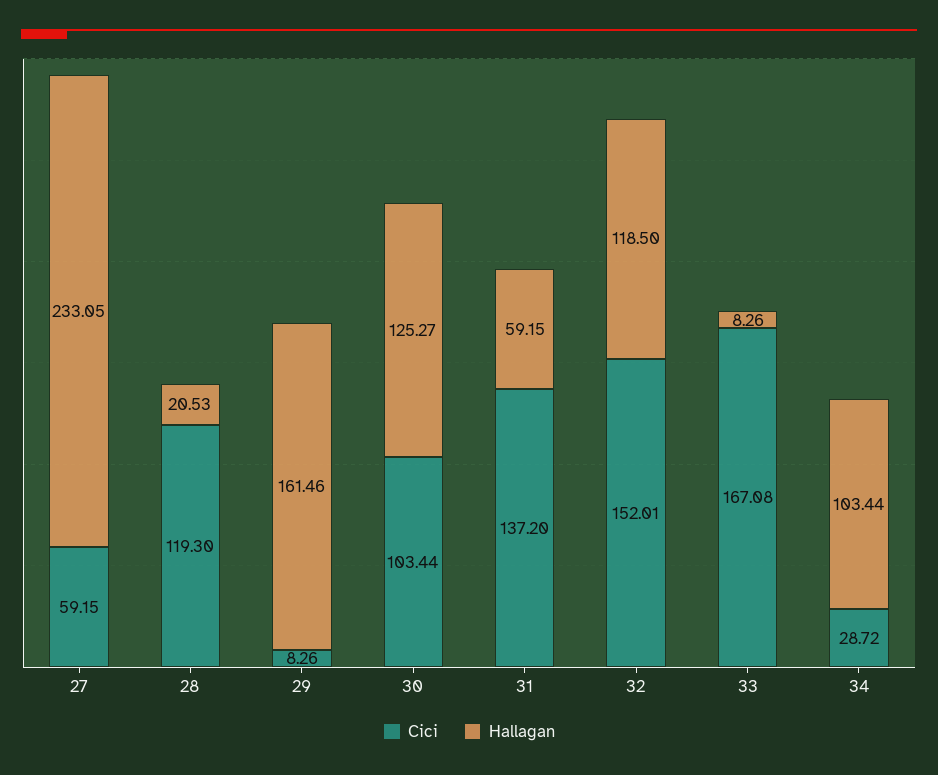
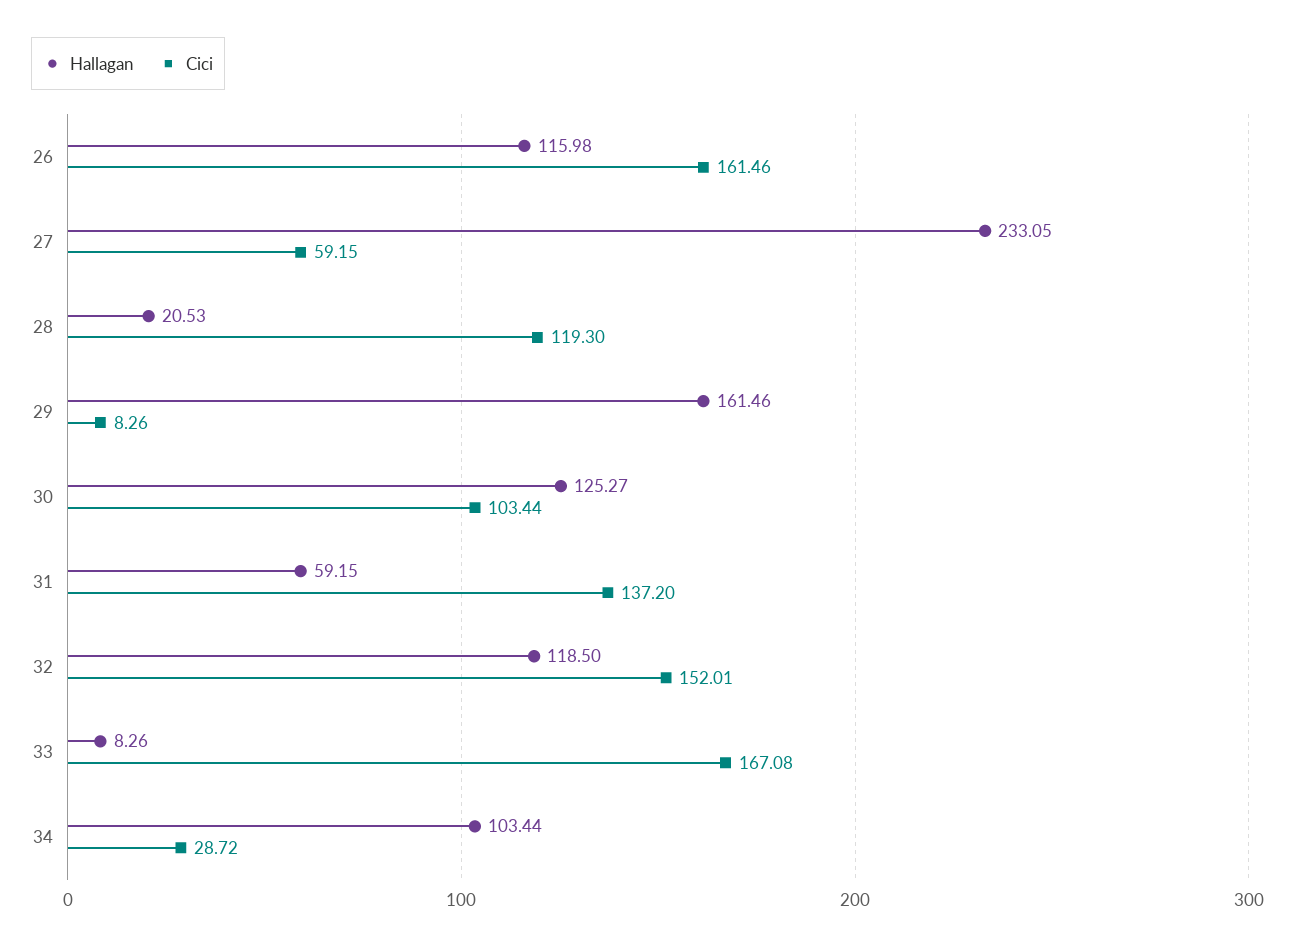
Hallagan, 26: none -> 115.98
Cici, 26: none -> 161.46

